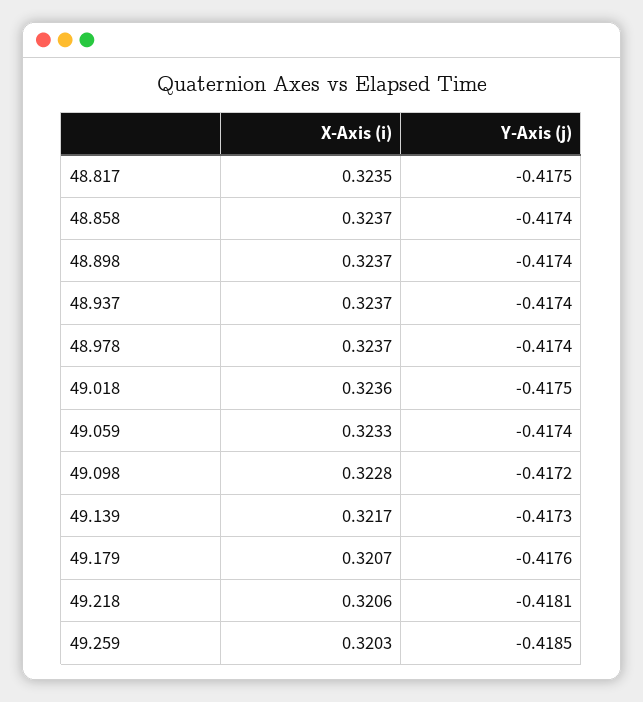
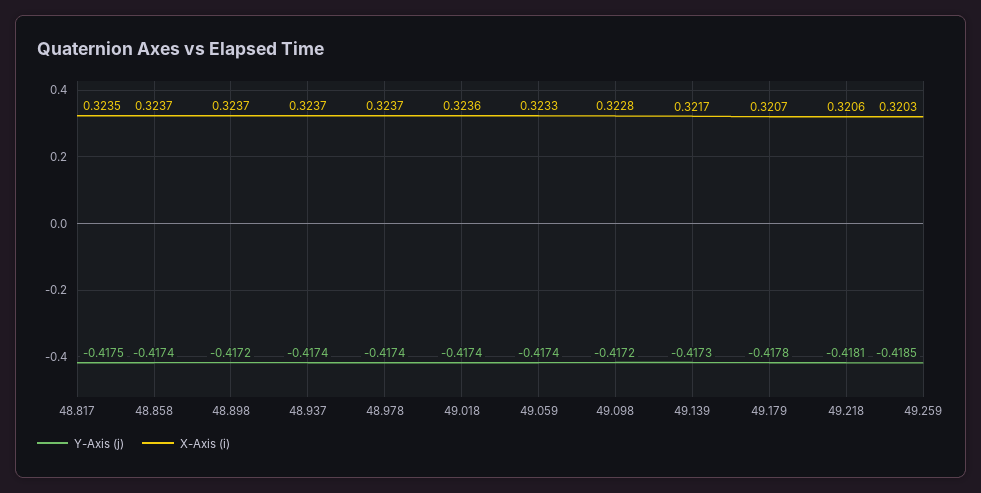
Y-Axis (j), 48.898: -0.4174 -> -0.4172
Y-Axis (j), 49.018: -0.4175 -> -0.4174
Y-Axis (j), 49.179: -0.4176 -> -0.4178

